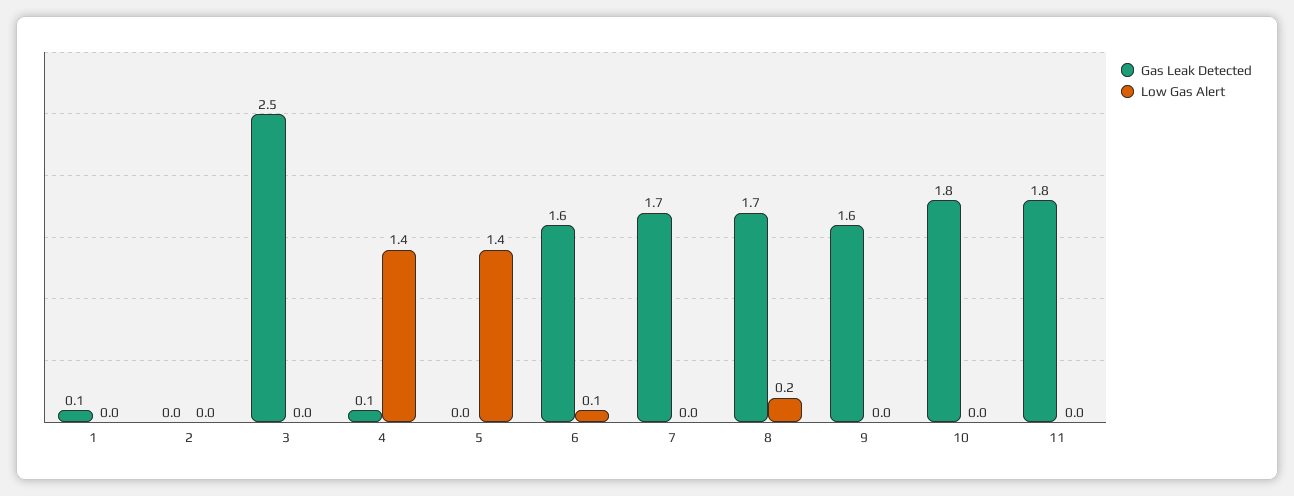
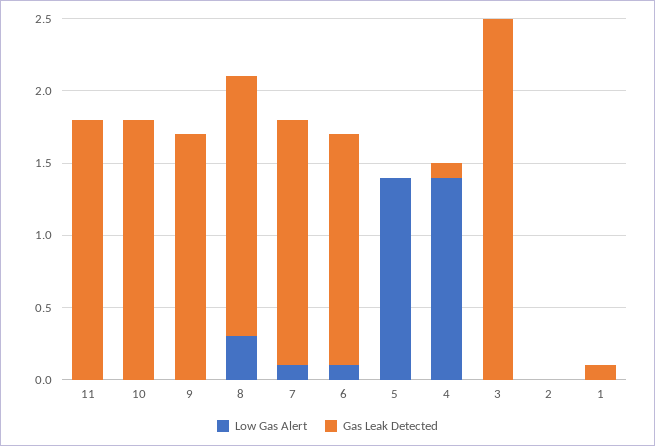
Low Gas Alert, 7: 0 -> 0.1
Gas Leak Detected, 8: 1.7 -> 1.8
Low Gas Alert, 8: 0.2 -> 0.3
Gas Leak Detected, 9: 1.6 -> 1.7

